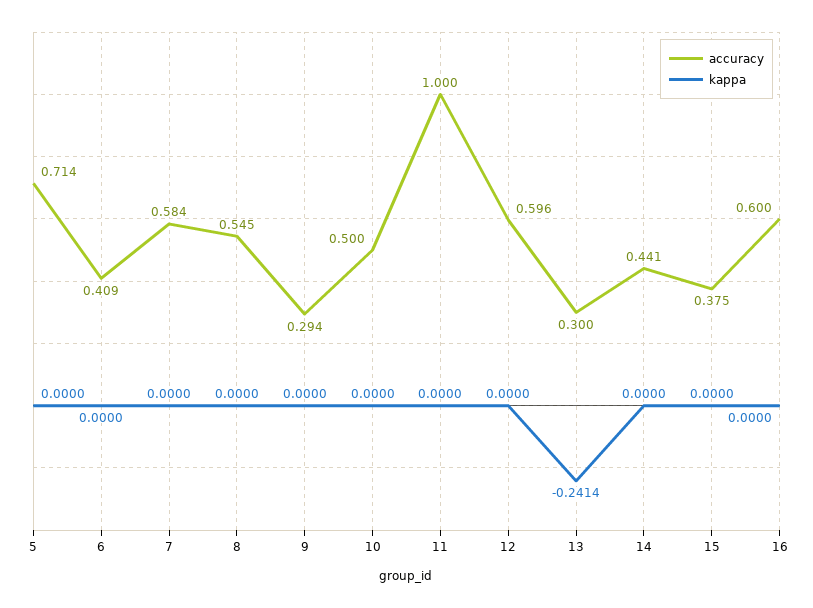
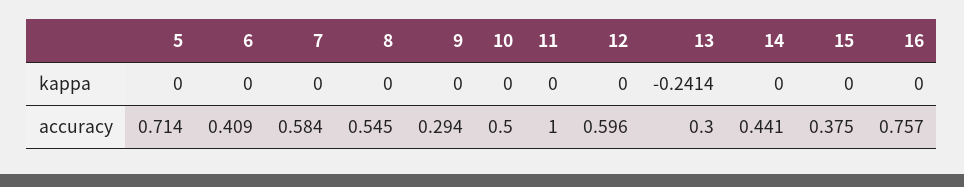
accuracy, 16: 0.6 -> 0.757

